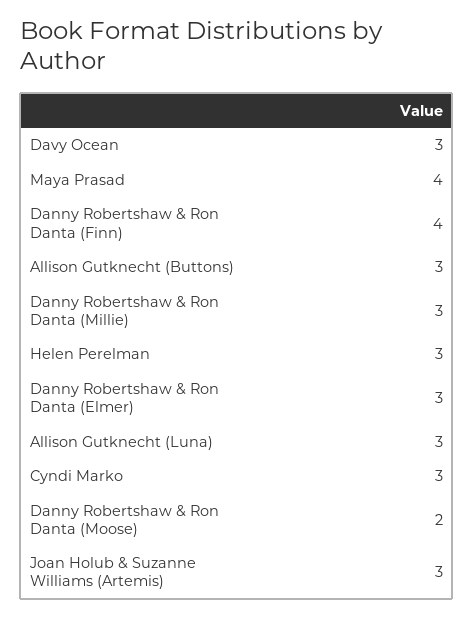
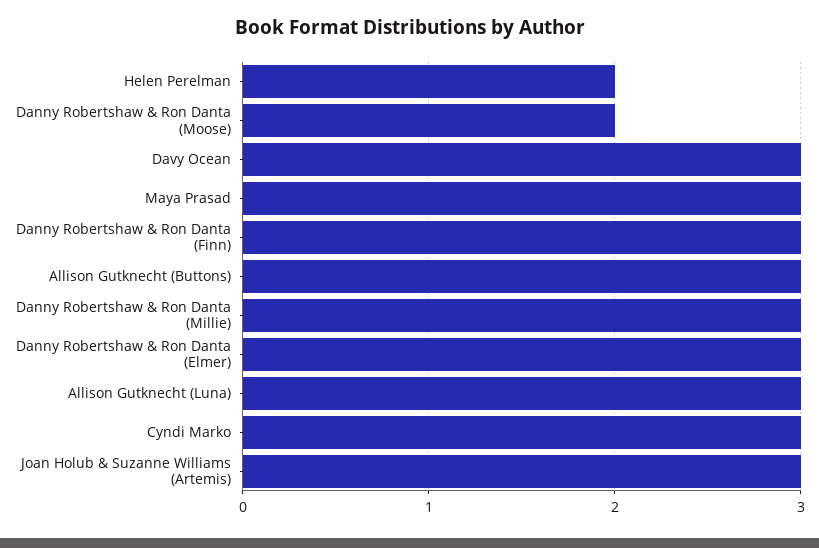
Maya Prasad: 4 -> 3
Danny Robertshaw & Ron Danta (Finn): 4 -> 3
Helen Perelman: 3 -> 2

